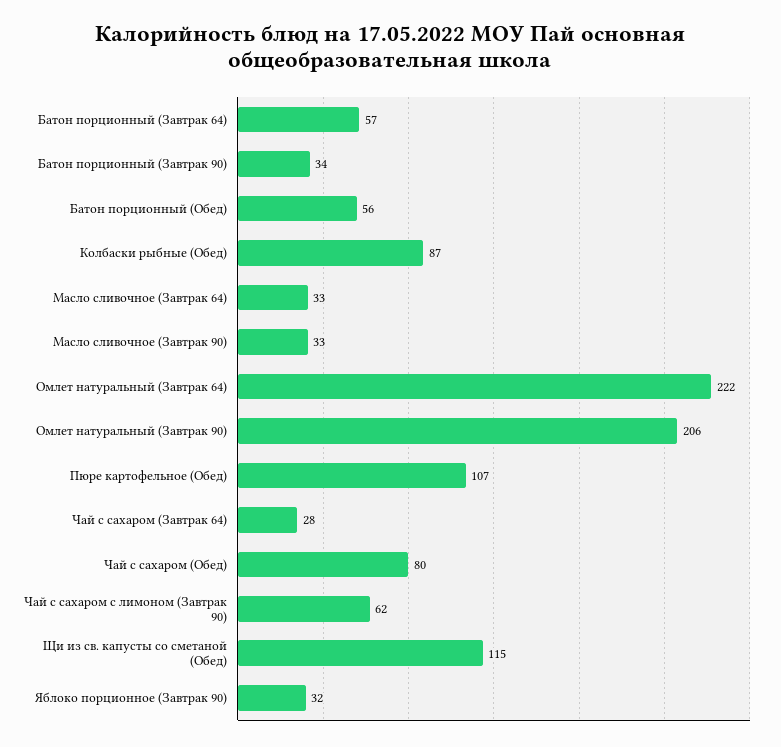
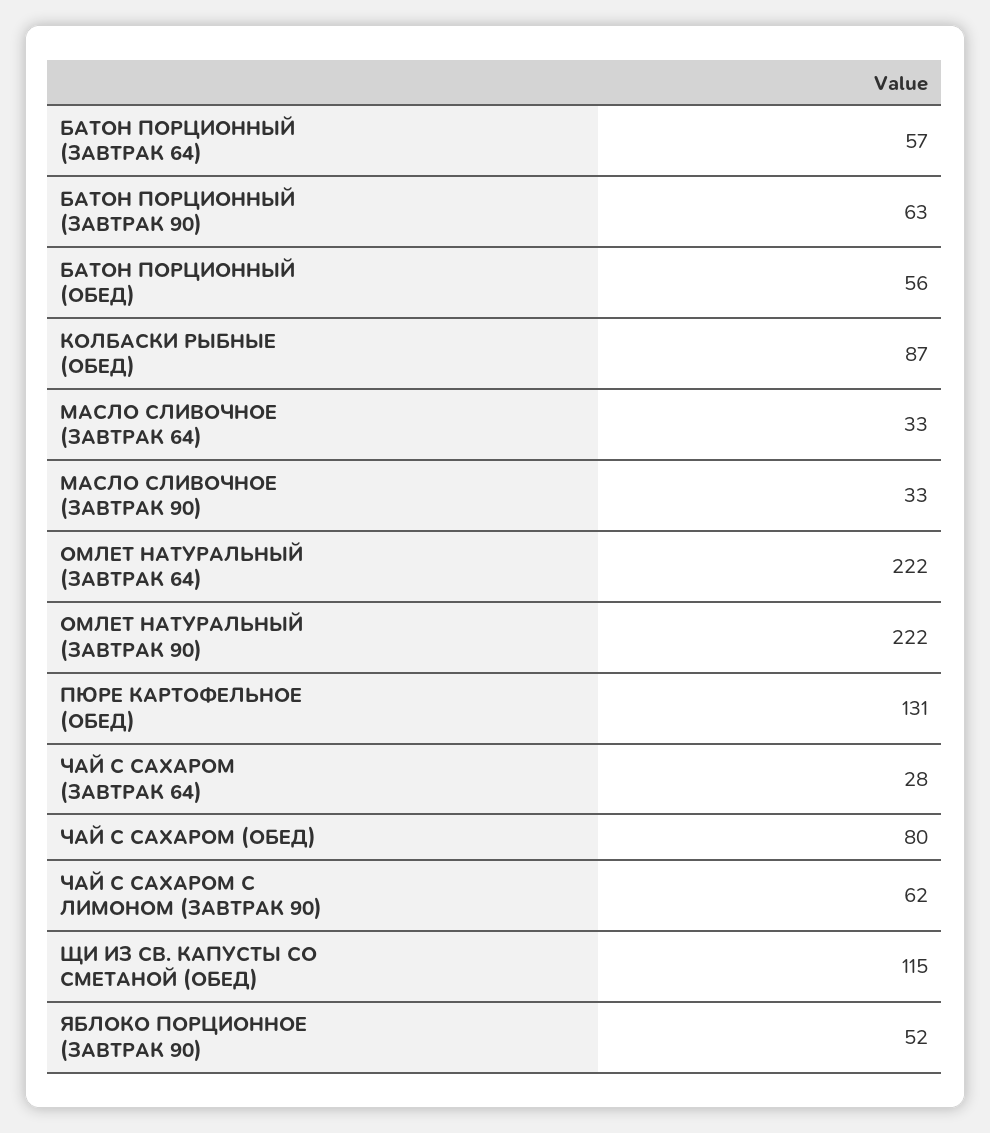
Батон порционный (Завтрак 90): 34 -> 63
Омлет натуральный (Завтрак 90): 206 -> 222
Пюре картофельное (Обед): 107 -> 131
Яблоко порционное (Завтрак 90): 32 -> 52

